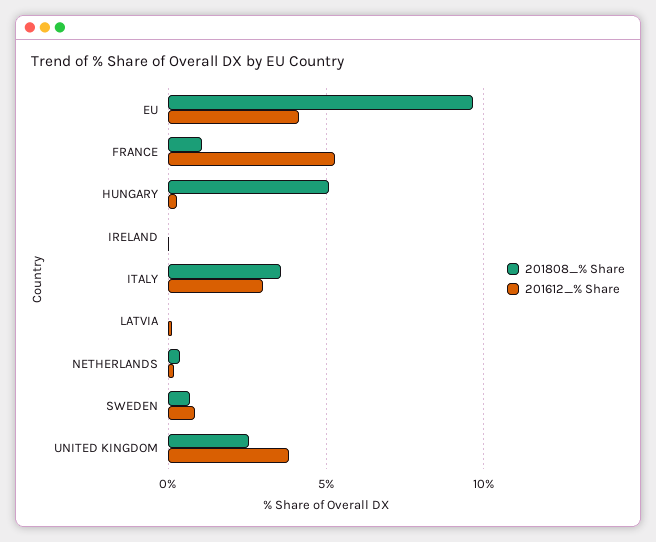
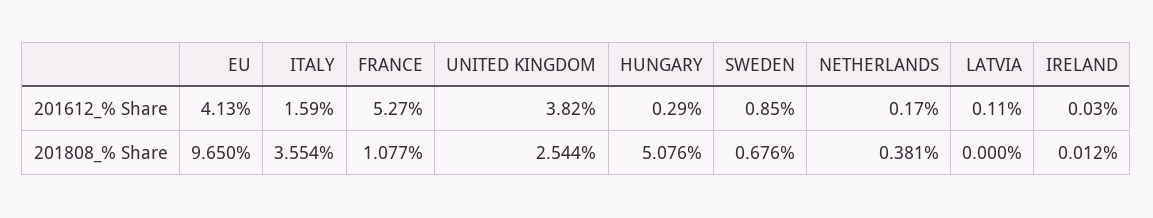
201612_% Share, ITALY: 3 -> 1.59

